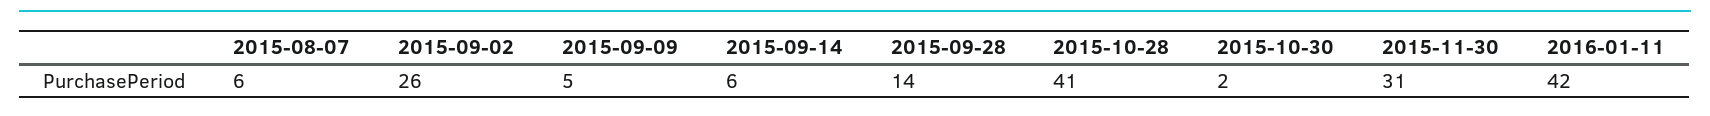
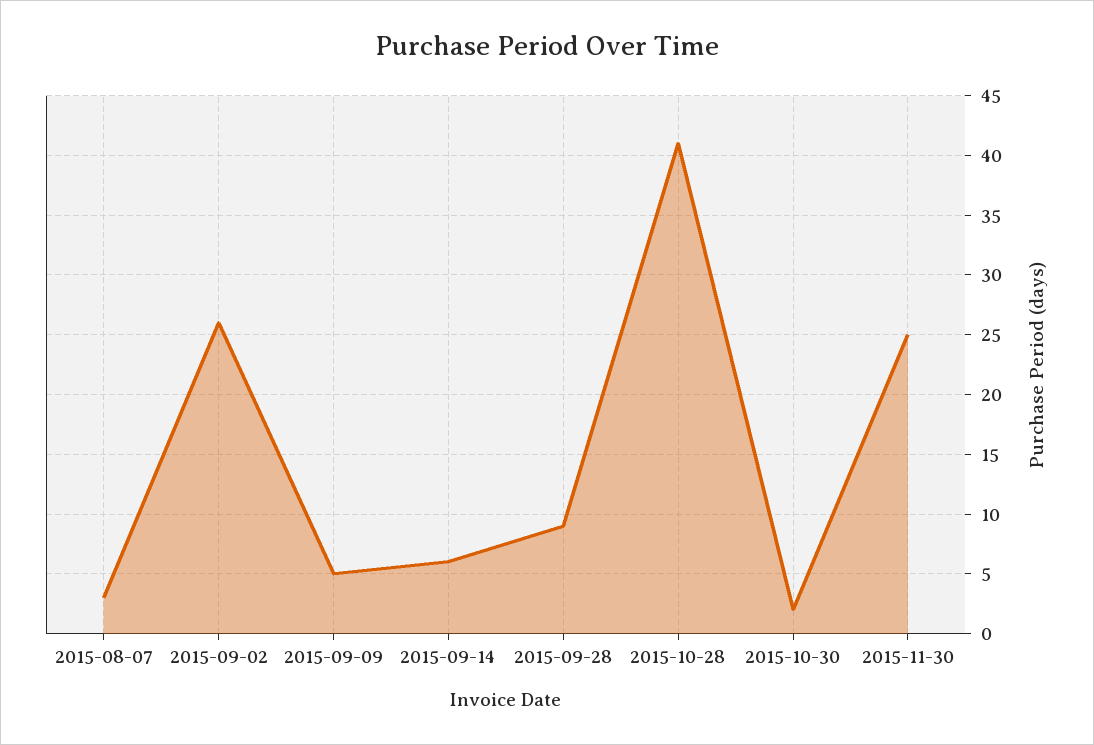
2015-08-07: 6 -> 3
2015-09-28: 14 -> 9
2015-11-30: 31 -> 25
2016-01-11: 42 -> none

